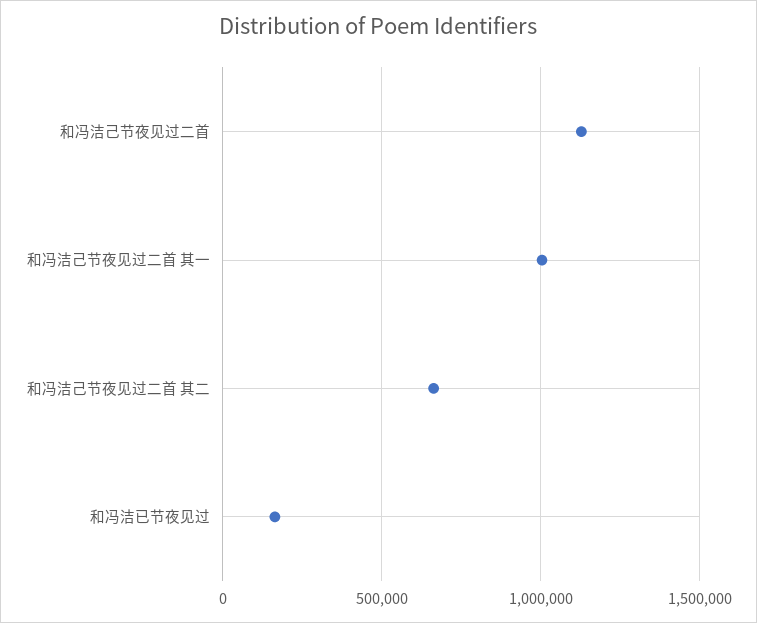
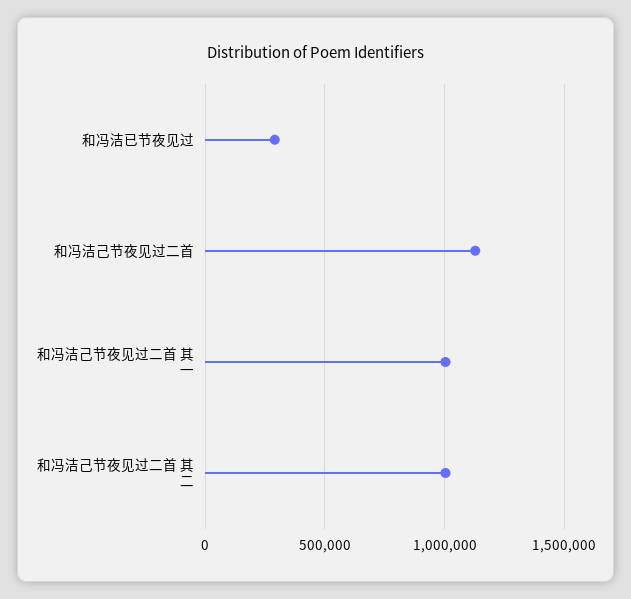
和冯洁己节夜见过二首 其二: 650000 -> 1000000
和冯洁已节夜见过: 150000 -> 300000

